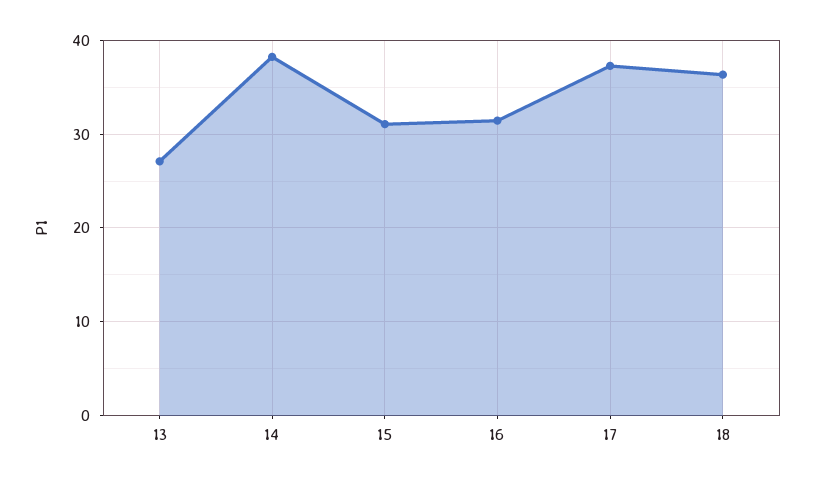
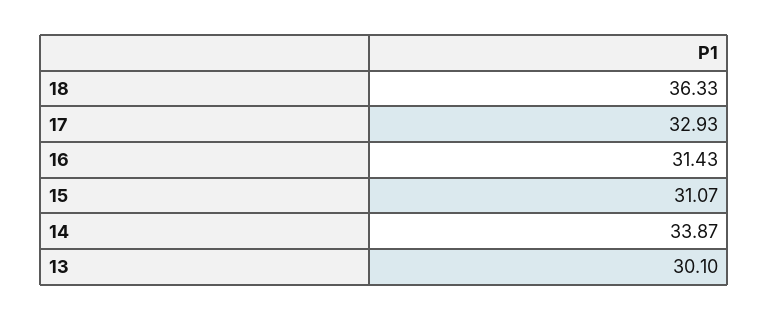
13: 27 -> 30.1
14: 38 -> 33.87
17: 37 -> 32.93

